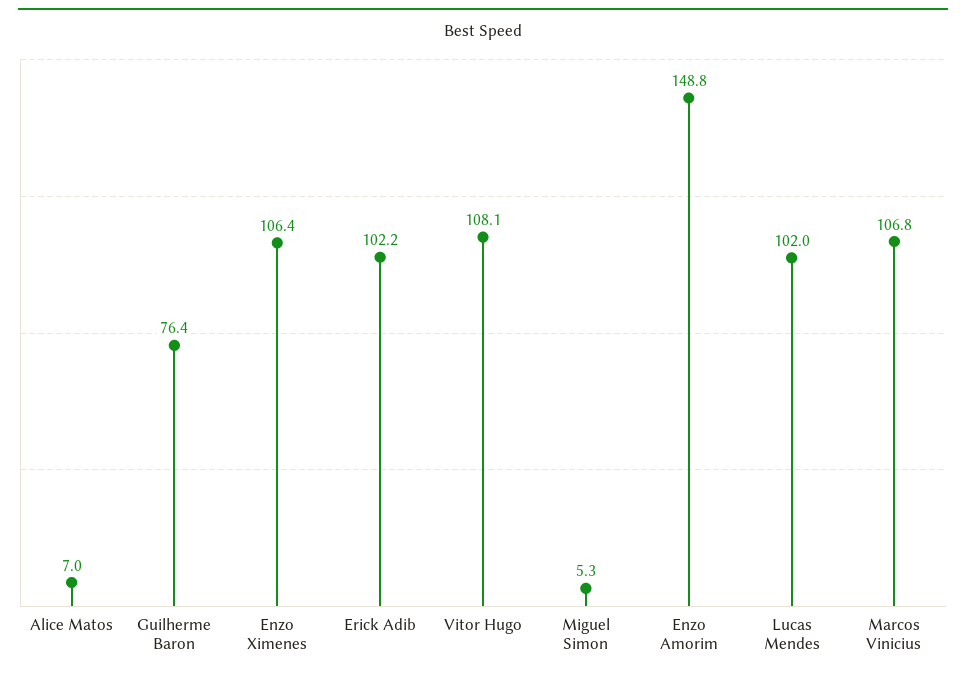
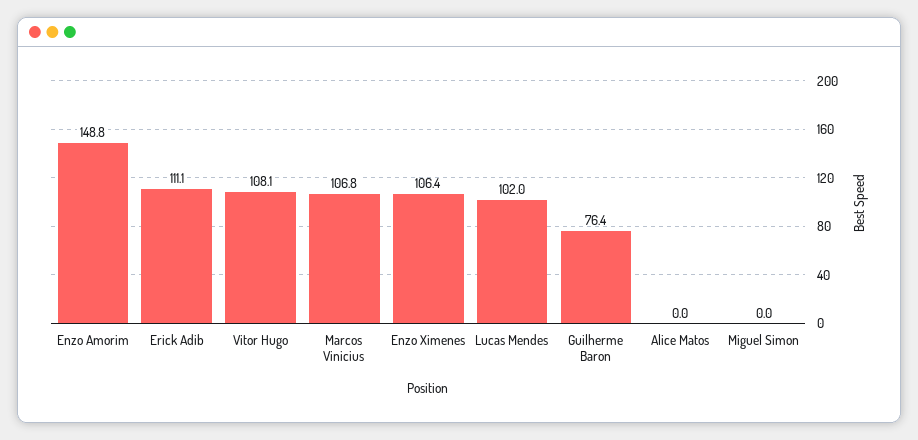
Alice Matos: 7 -> 0
Erick Adib: 102.2 -> 111.1
Miguel Simon: 5.3 -> 0

